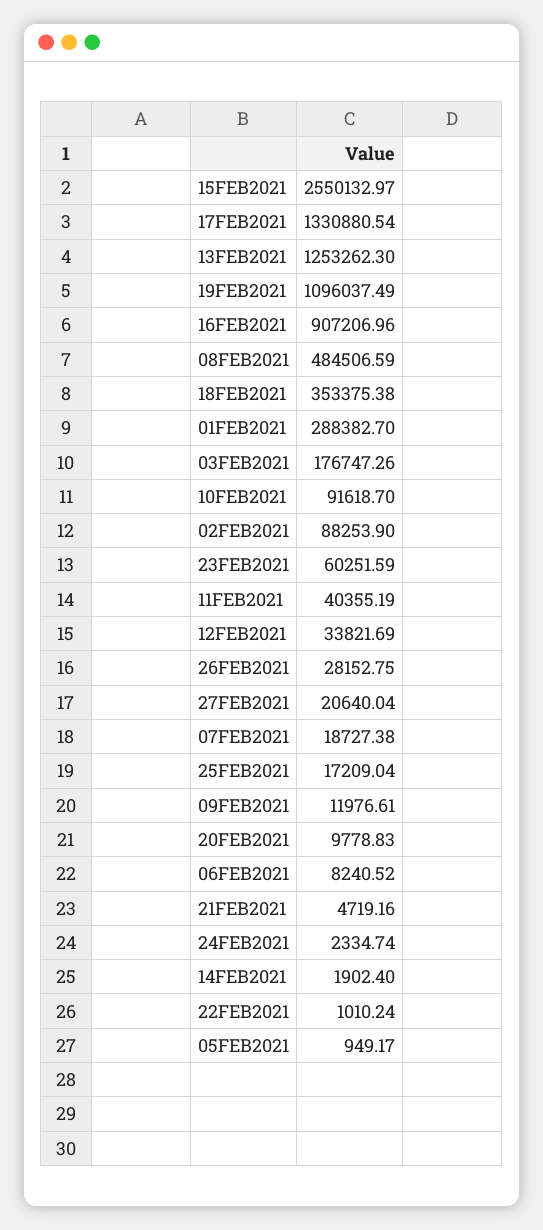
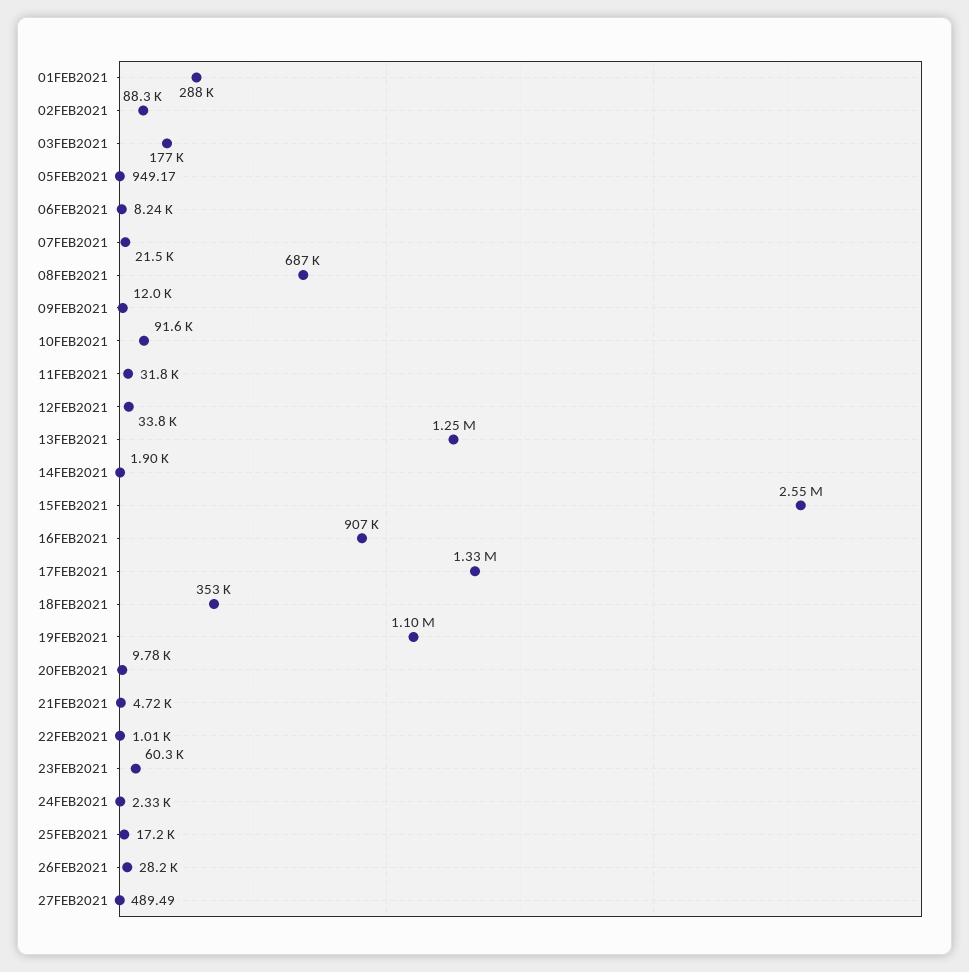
08FEB2021: 484506.59 -> 687000
11FEB2021: 40355.19 -> 31800
27FEB2021: 20640.04 -> 489.49
07FEB2021: 18727.38 -> 21500

